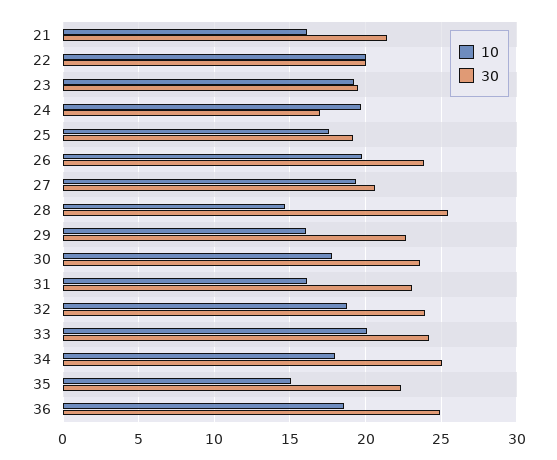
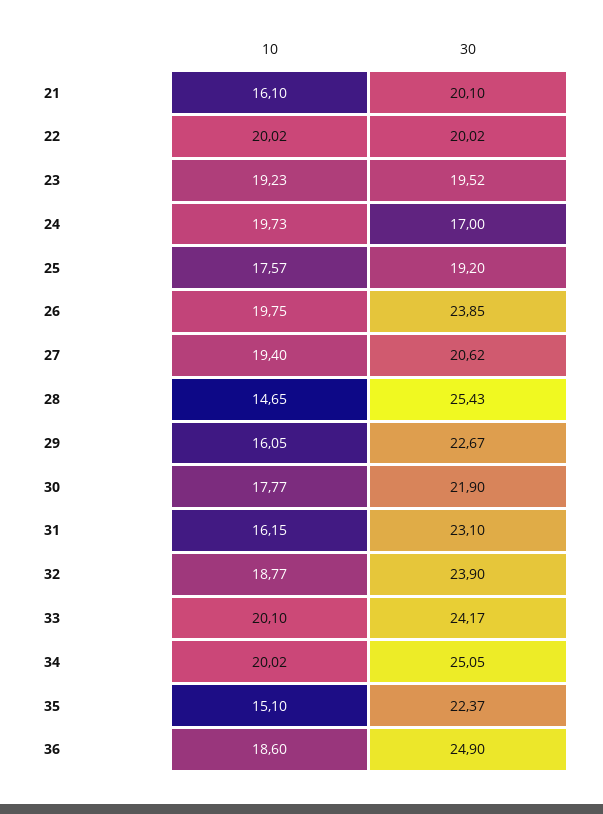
30, 21: 21.5 -> 20.1
30, 30: 23.5 -> 21.9
10, 34: 18 -> 20.02

